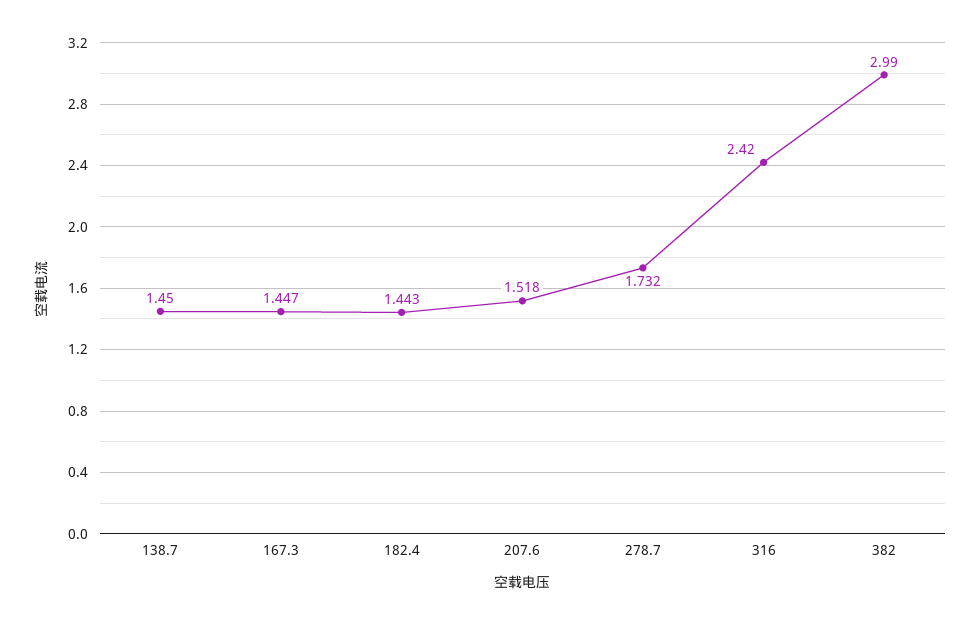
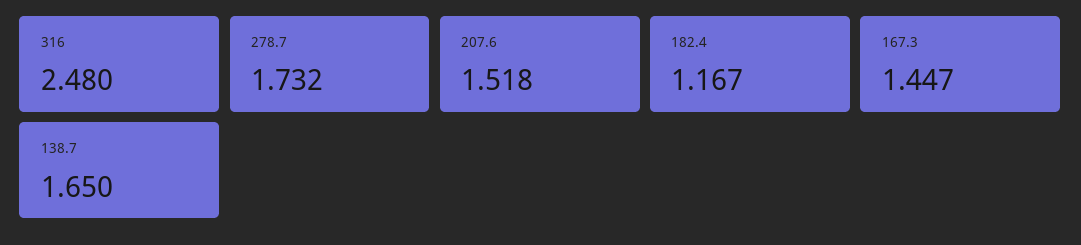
138.7: 1.45 -> 1.65
182.4: 1.443 -> 1.167
316: 2.42 -> 2.48
382: 2.99 -> none

